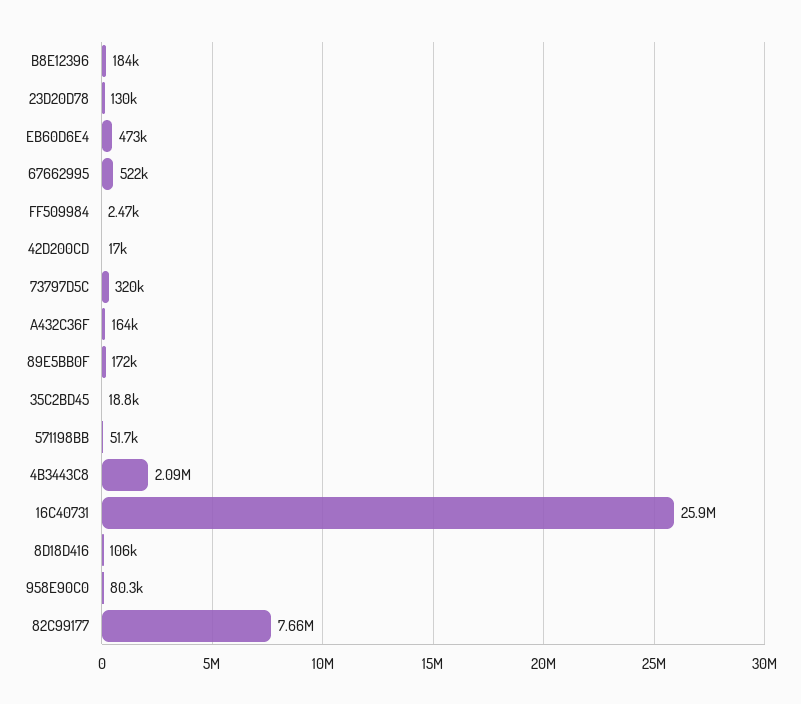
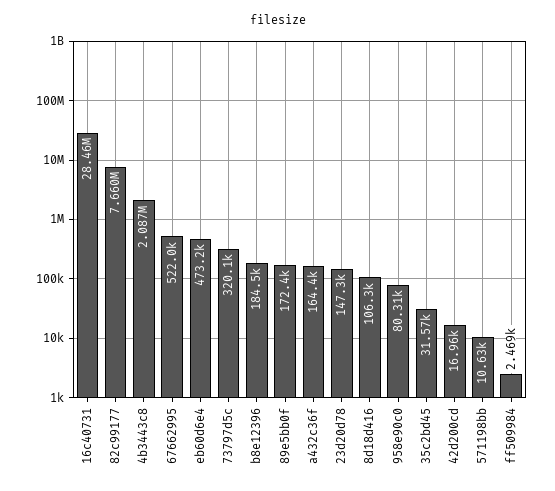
23D20D78: 130000 -> 147300
35C2BD45: 18800 -> 31570
571198BB: 51700 -> 10630
16C40731: 25900000 -> 28460000

